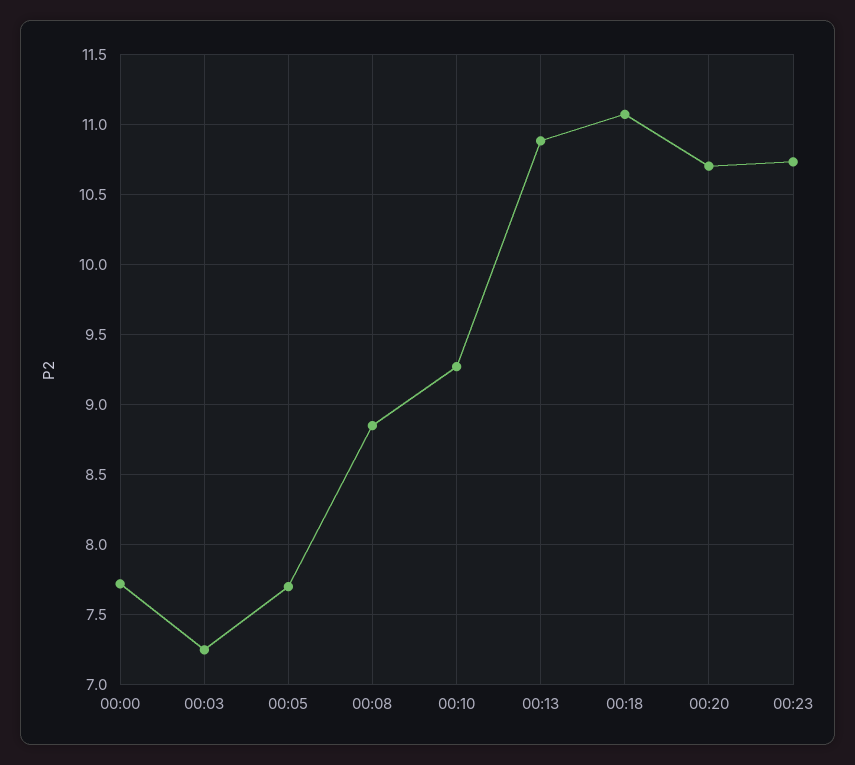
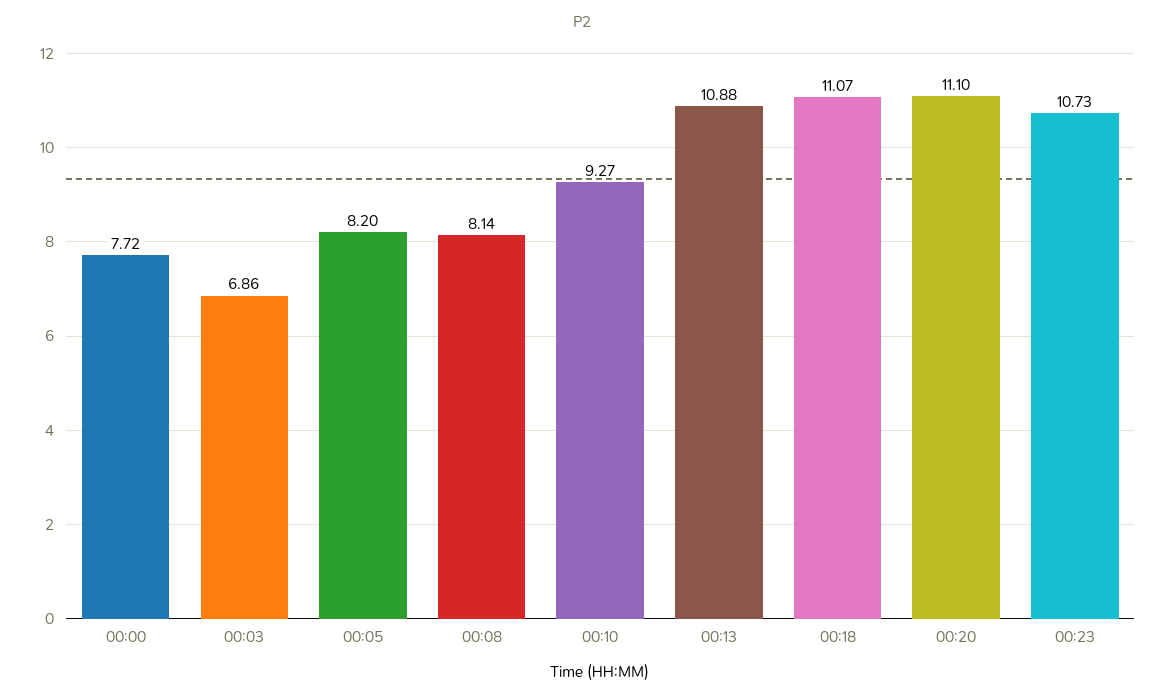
00:03: 7.25 -> 6.86
00:05: 7.7 -> 8.2
00:08: 8.85 -> 8.14
00:20: 10.7 -> 11.1

